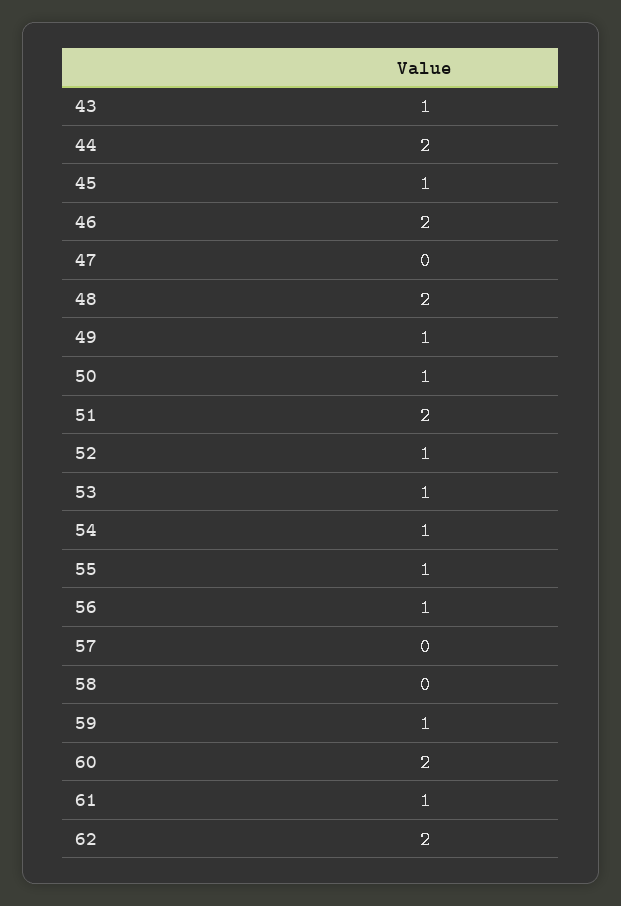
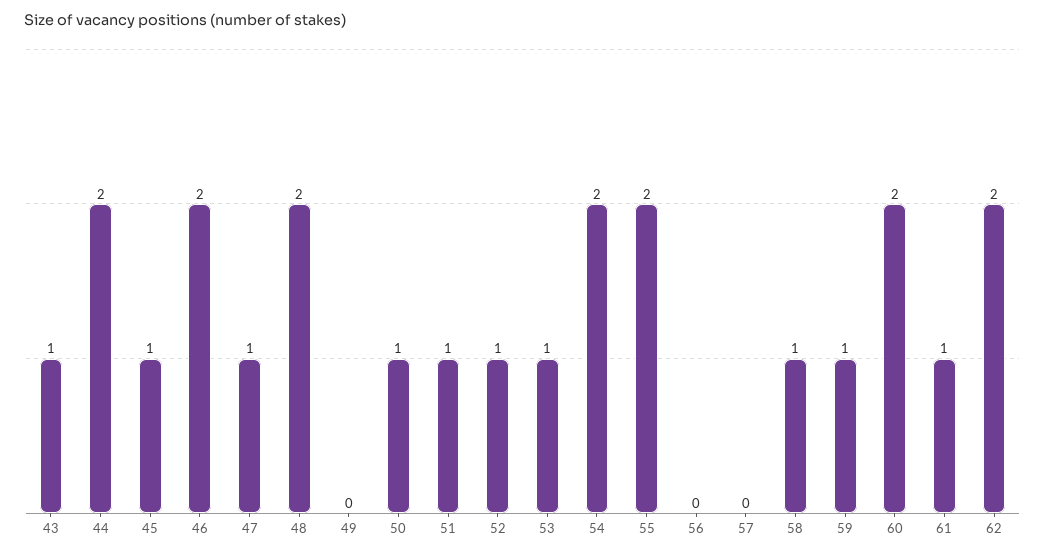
47: 0 -> 1
49: 1 -> 0
51: 2 -> 1
54: 1 -> 2
55: 1 -> 2
56: 1 -> 0
58: 0 -> 1

